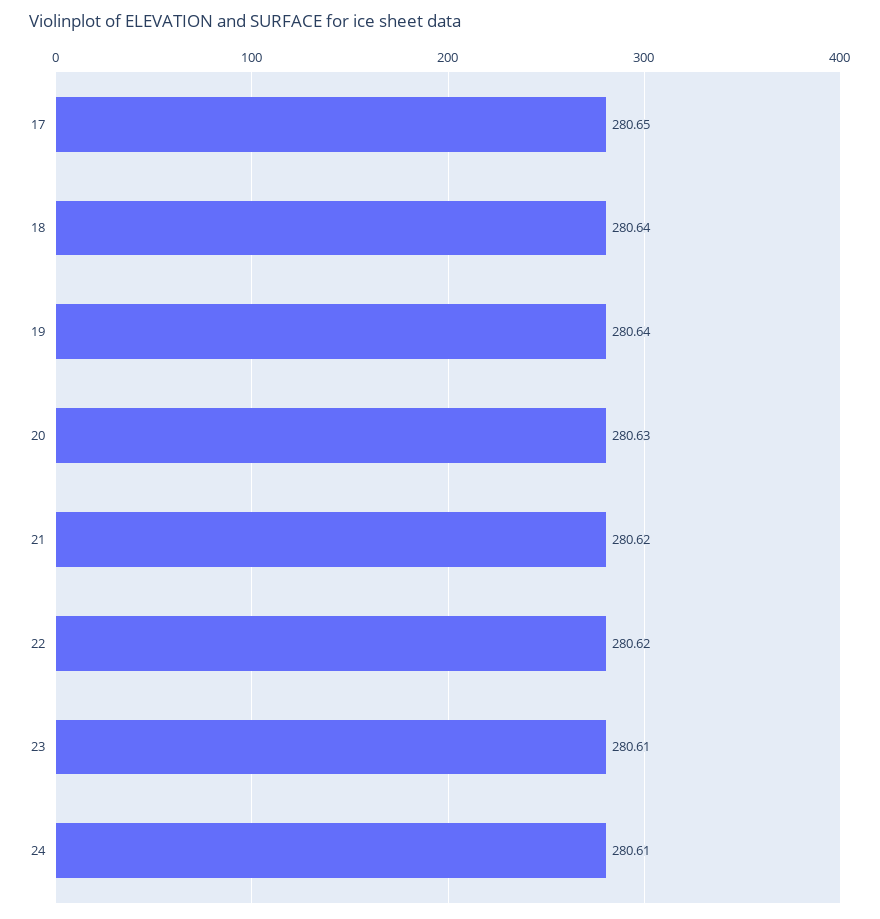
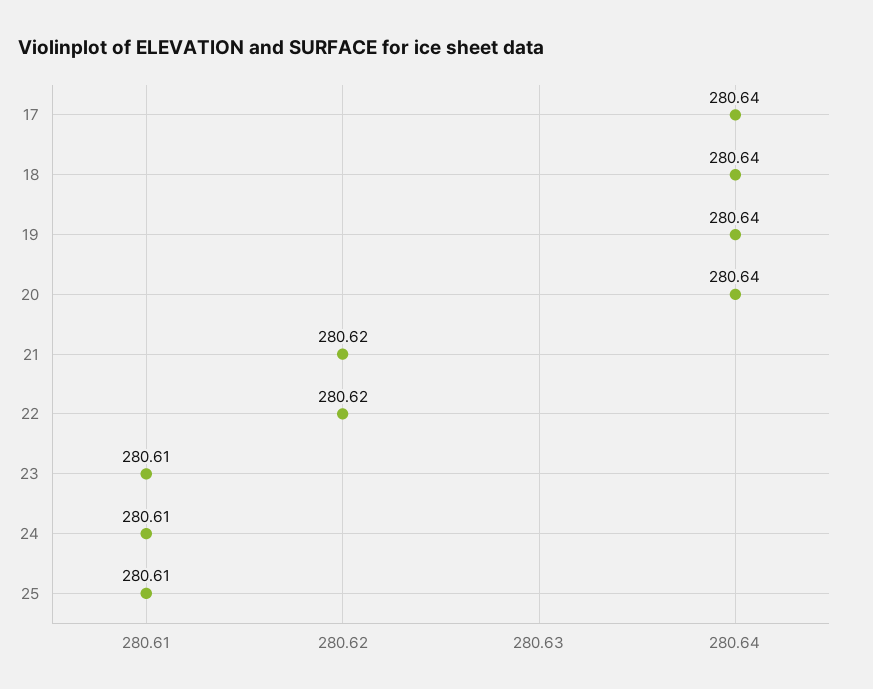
17: 280.65 -> 280.64
20: 280.63 -> 280.64
25: none -> 280.61

